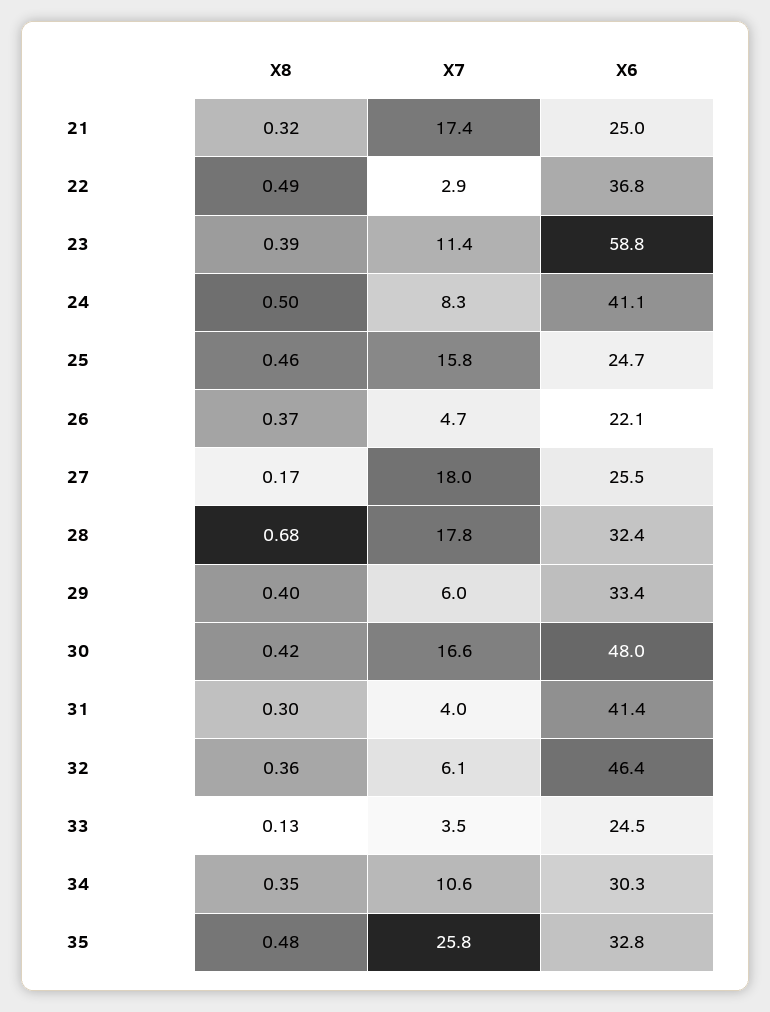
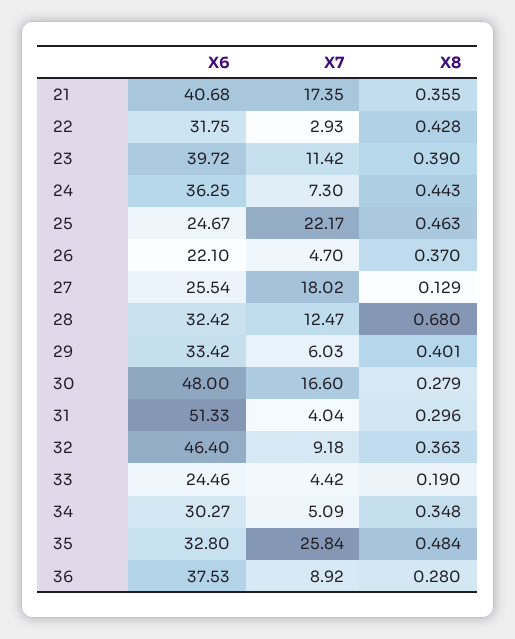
X8, 21: 0.32 -> 0.355
X6, 21: 25 -> 40.68
X8, 22: 0.49 -> 0.428
X6, 22: 36.8 -> 31.75
X6, 23: 58.8 -> 39.72
X8, 24: 0.5 -> 0.443
X7, 24: 8.3 -> 7.3
X6, 24: 41.1 -> 36.25
X7, 25: 15.8 -> 22.17
X8, 27: 0.17 -> 0.129
X7, 28: 17.8 -> 12.47
X8, 30: 0.42 -> 0.279
X6, 31: 41.4 -> 51.33
X7, 32: 6.1 -> 9.18
X8, 33: 0.13 -> 0.19
X7, 33: 3.5 -> 4.42
X7, 34: 10.6 -> 5.09
X6, 36: none -> 37.53
X7, 36: none -> 8.92
X8, 36: none -> 0.28

